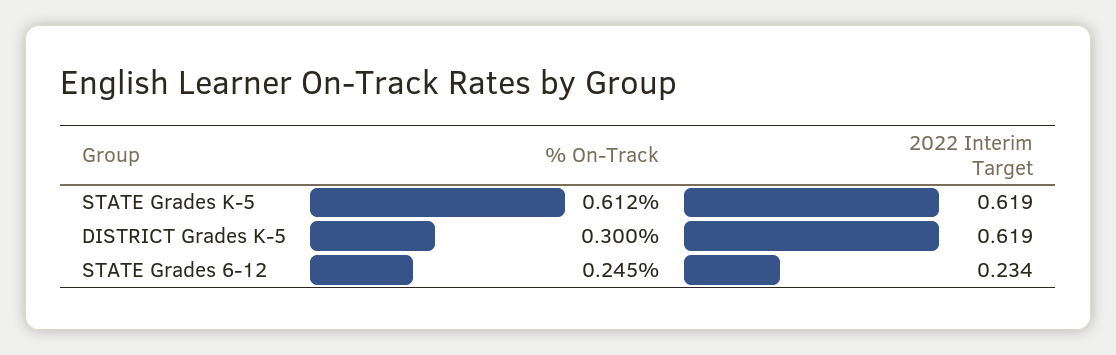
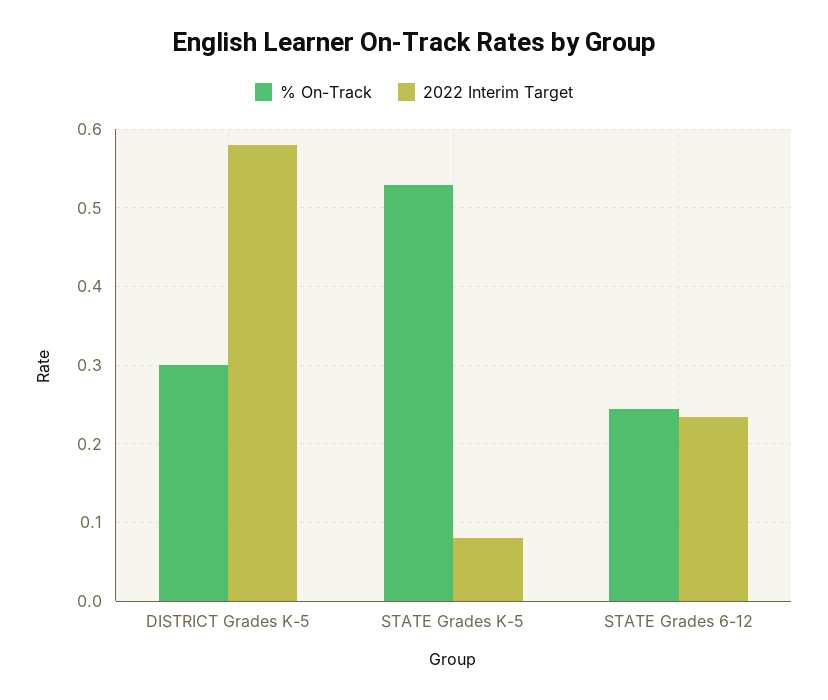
% On-Track, STATE Grades K-5: 0.612 -> 0.53
2022 Interim Target, STATE Grades K-5: 0.619 -> 0.08
2022 Interim Target, DISTRICT Grades K-5: 0.619 -> 0.58

